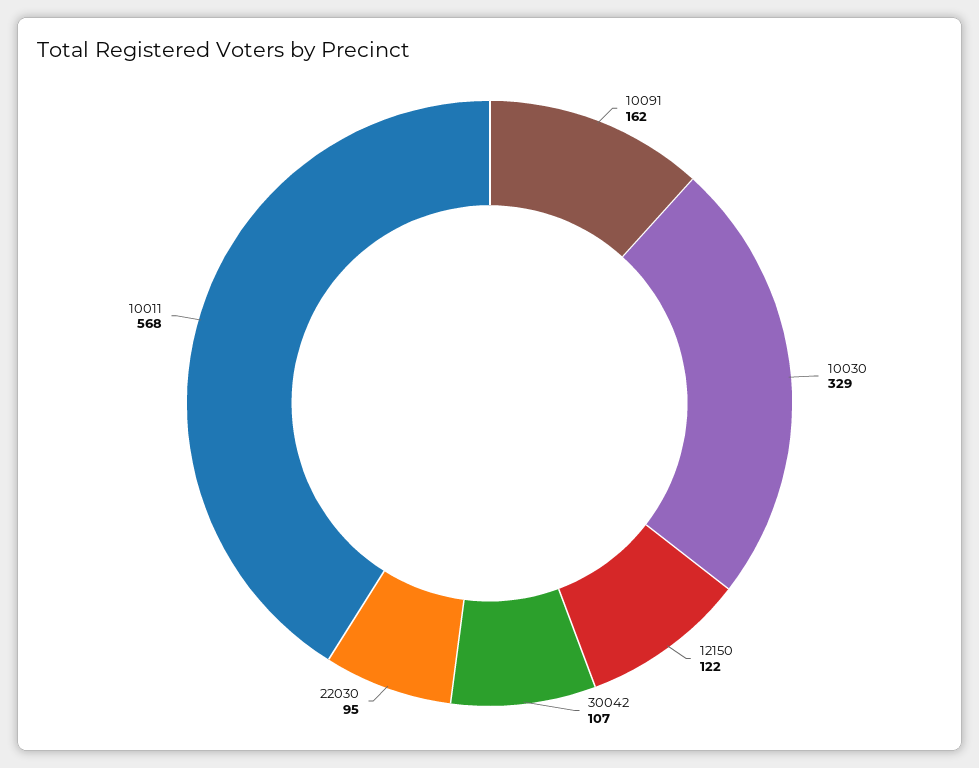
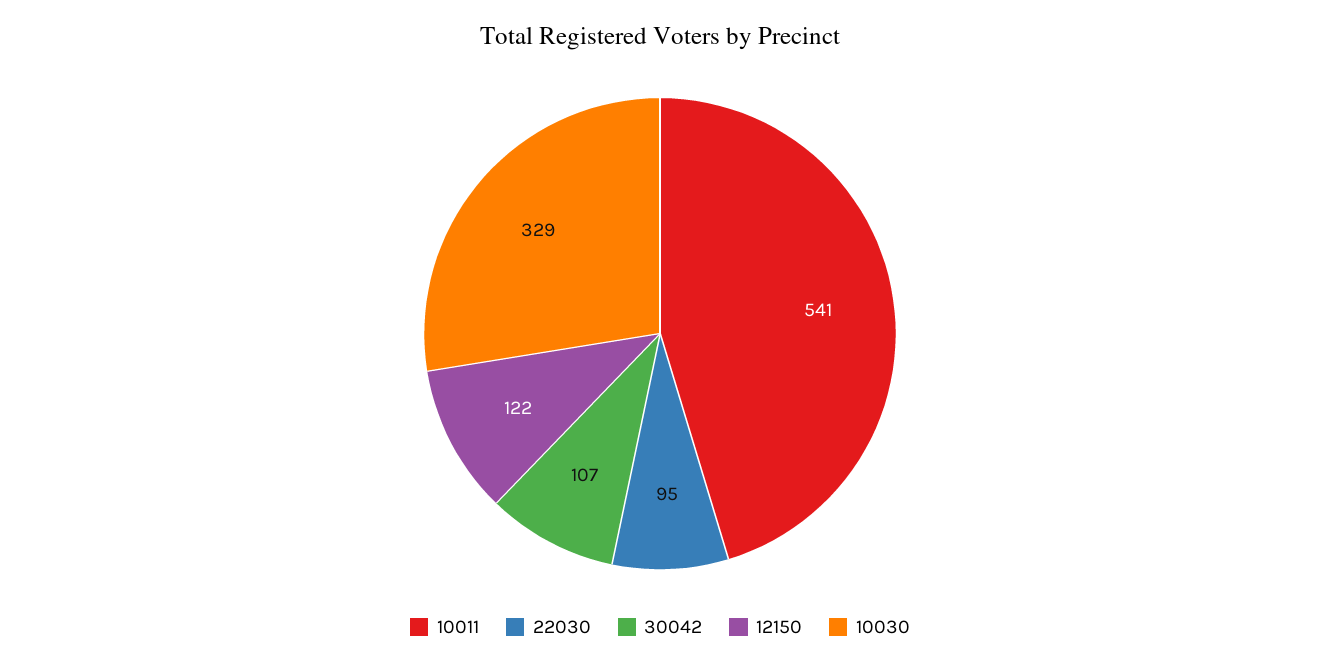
10091: 162 -> none
10011: 568 -> 541

